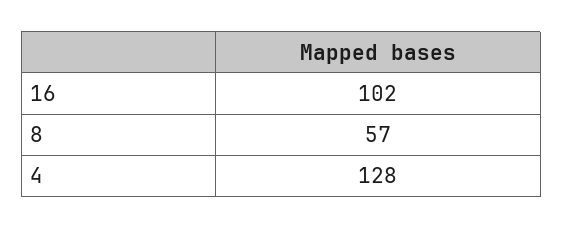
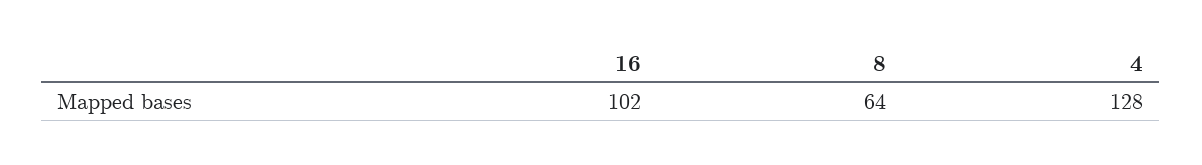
8: 57 -> 64

